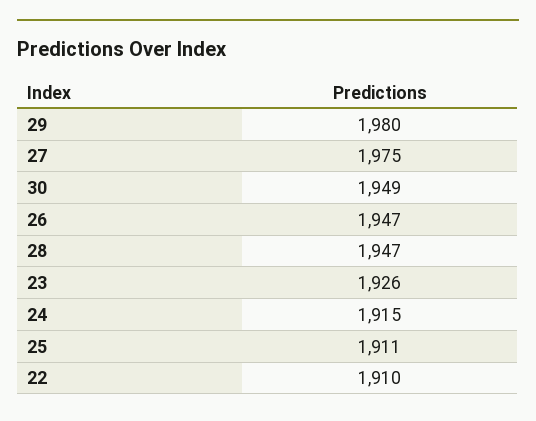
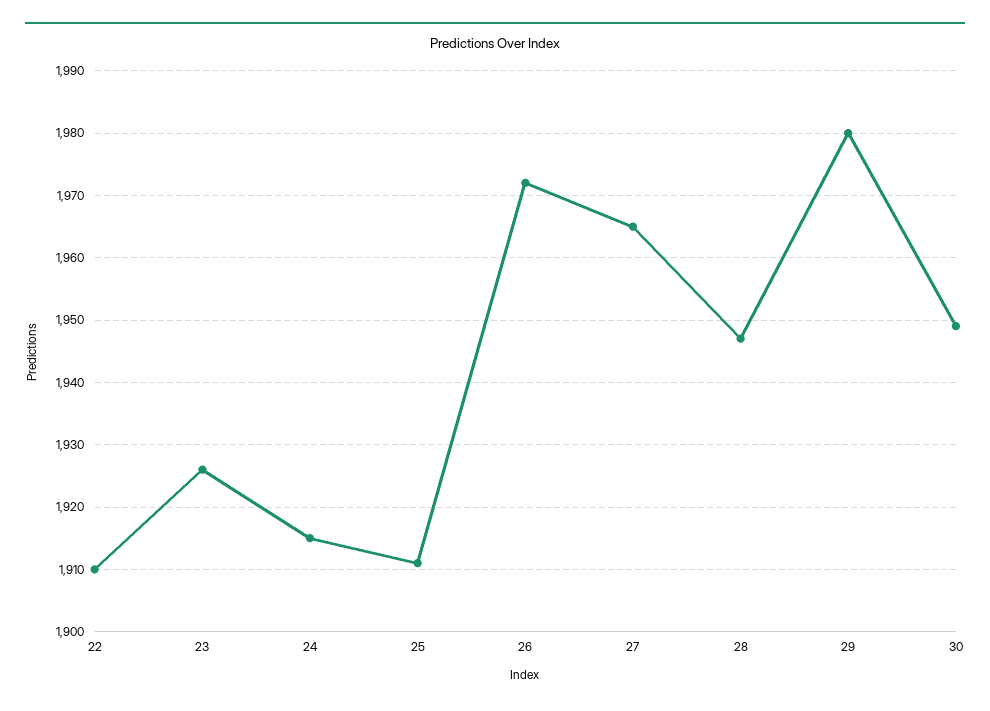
27: 1975 -> 1965
26: 1947 -> 1972

